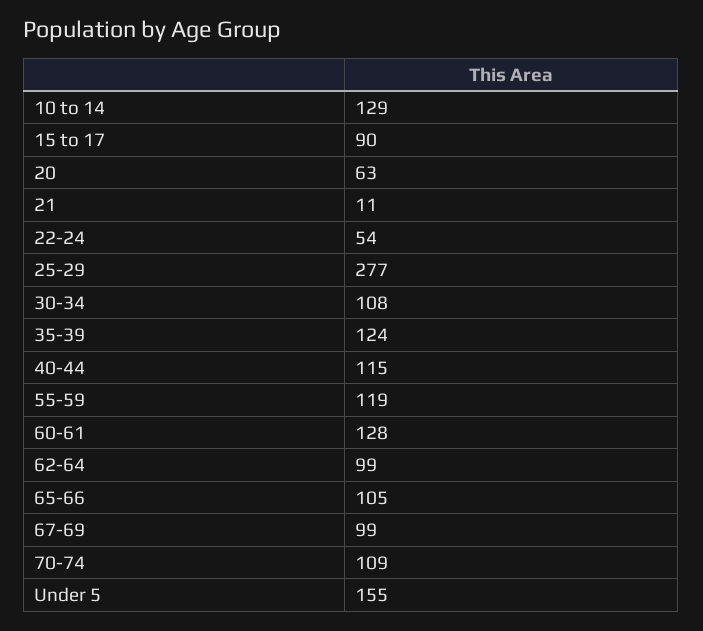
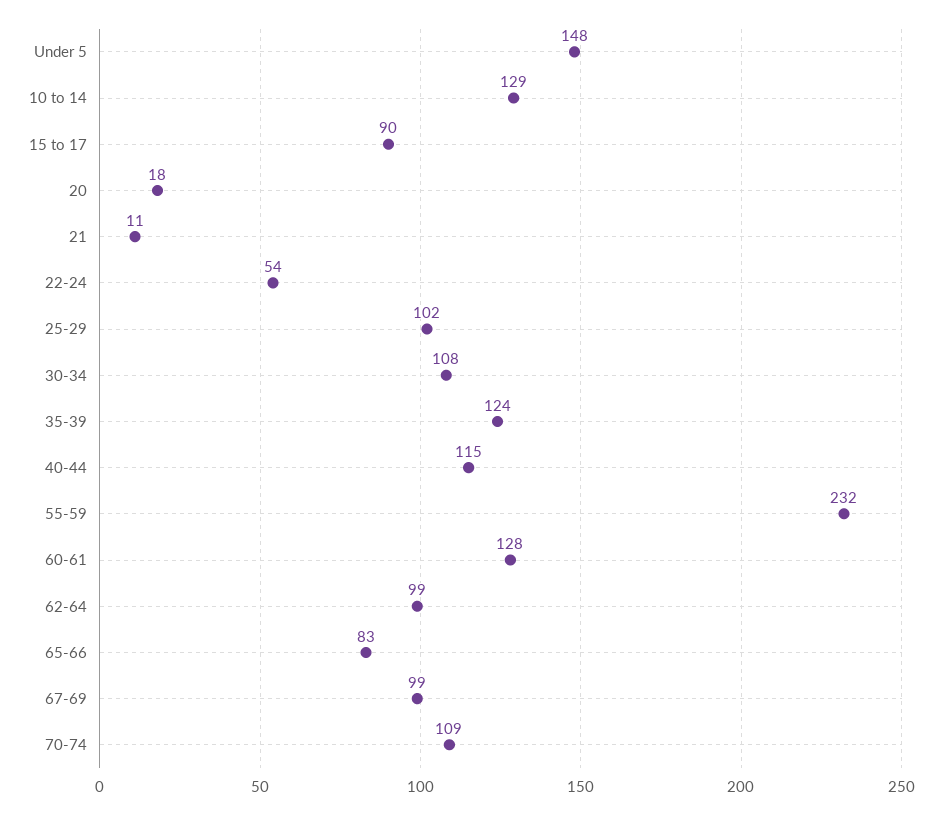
20: 63 -> 18
25-29: 277 -> 102
55-59: 119 -> 232
65-66: 105 -> 83
Under 5: 155 -> 148

